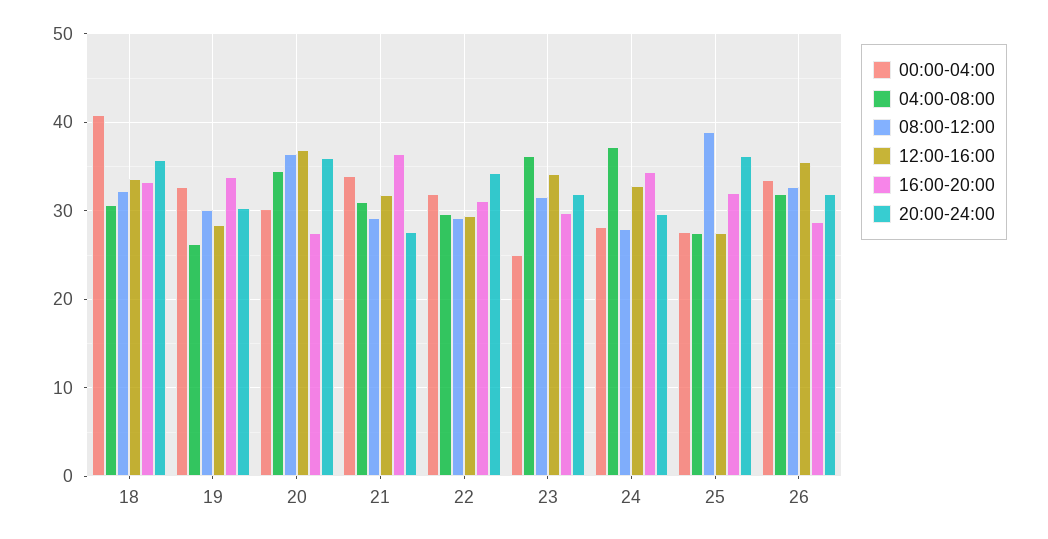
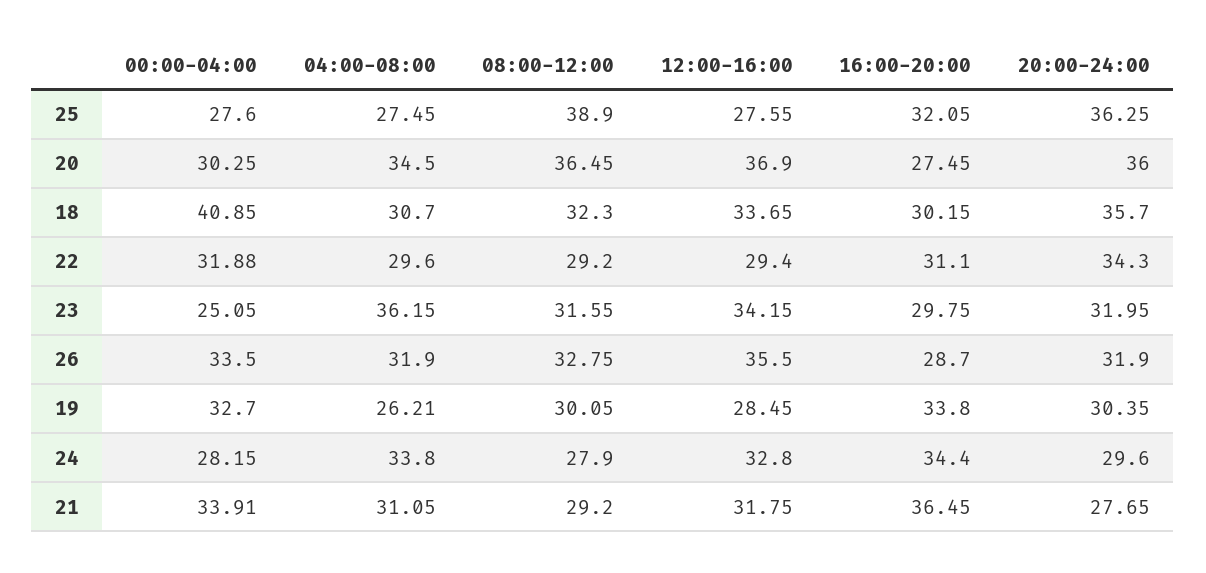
16:00-20:00, 18: 33 -> 30.15
04:00-08:00, 24: 37 -> 33.8

